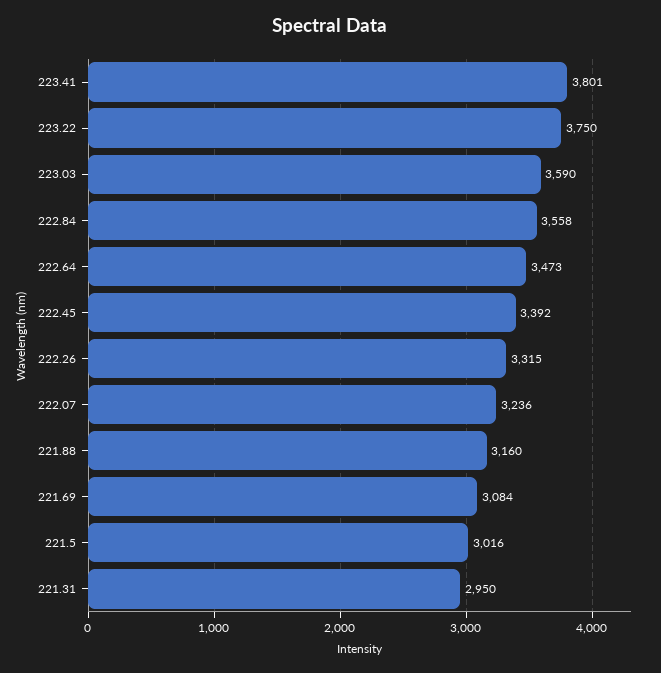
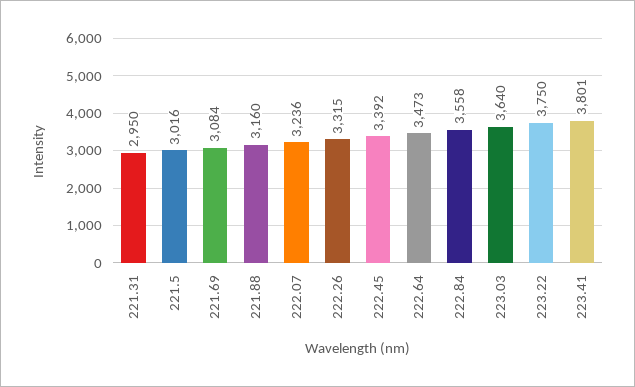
223.03: 3590 -> 3640

